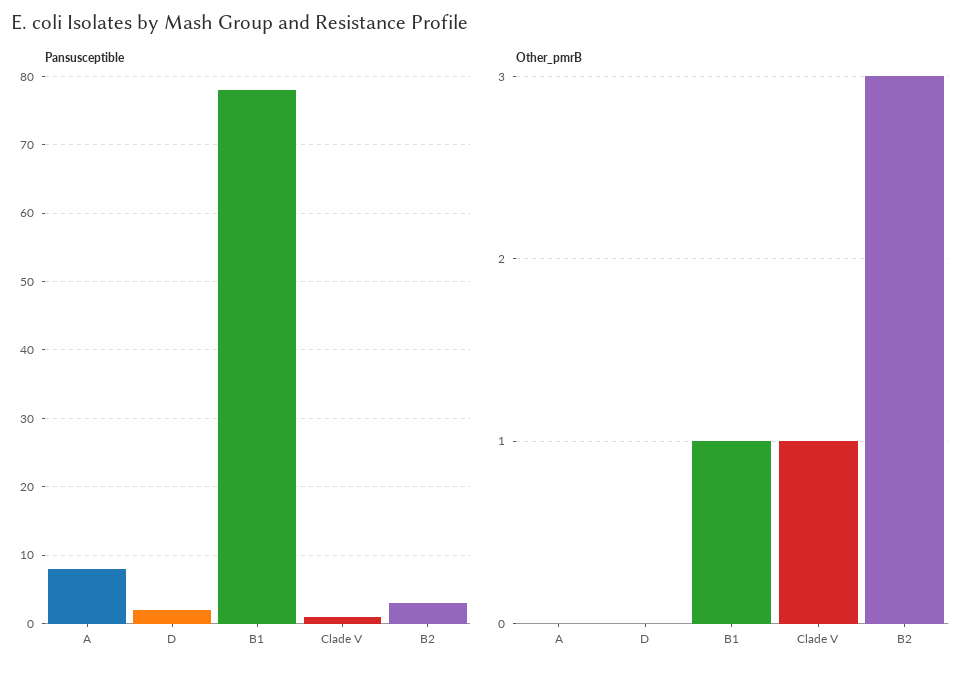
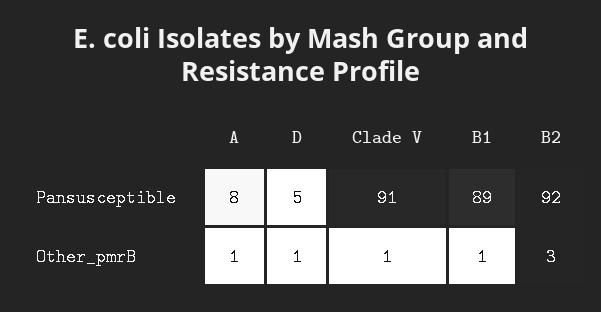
Pansusceptible, D: 2 -> 5
Pansusceptible, B1: 78 -> 89
Pansusceptible, Clade V: 1 -> 91
Pansusceptible, B2: 3 -> 92
Other_pmrB, A: 0 -> 1
Other_pmrB, D: 0 -> 1

